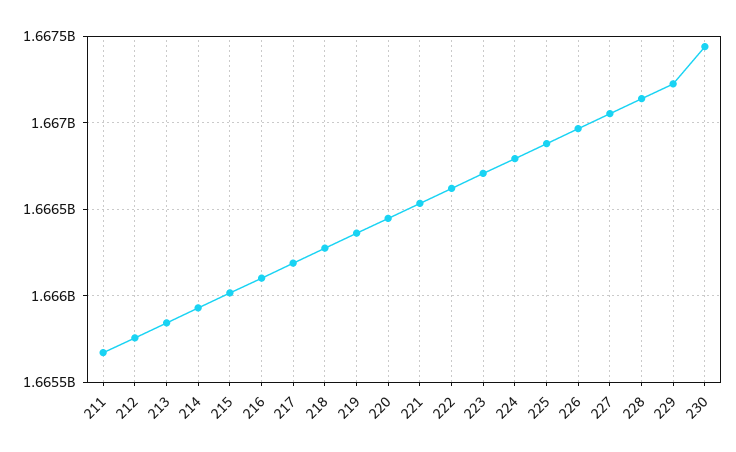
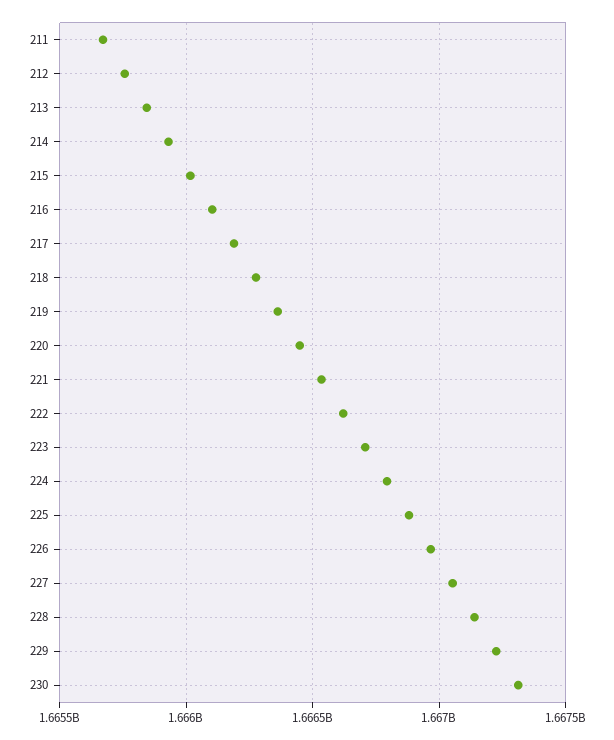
230: 1667450000 -> 1667300000

